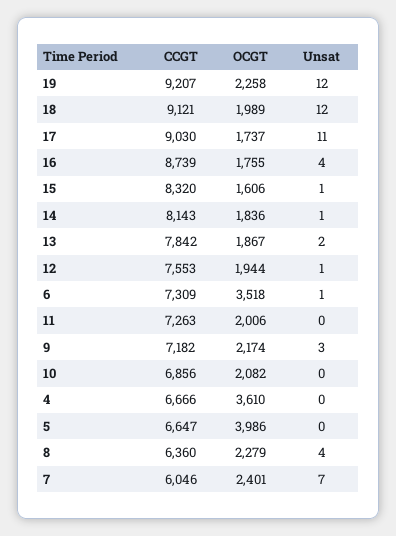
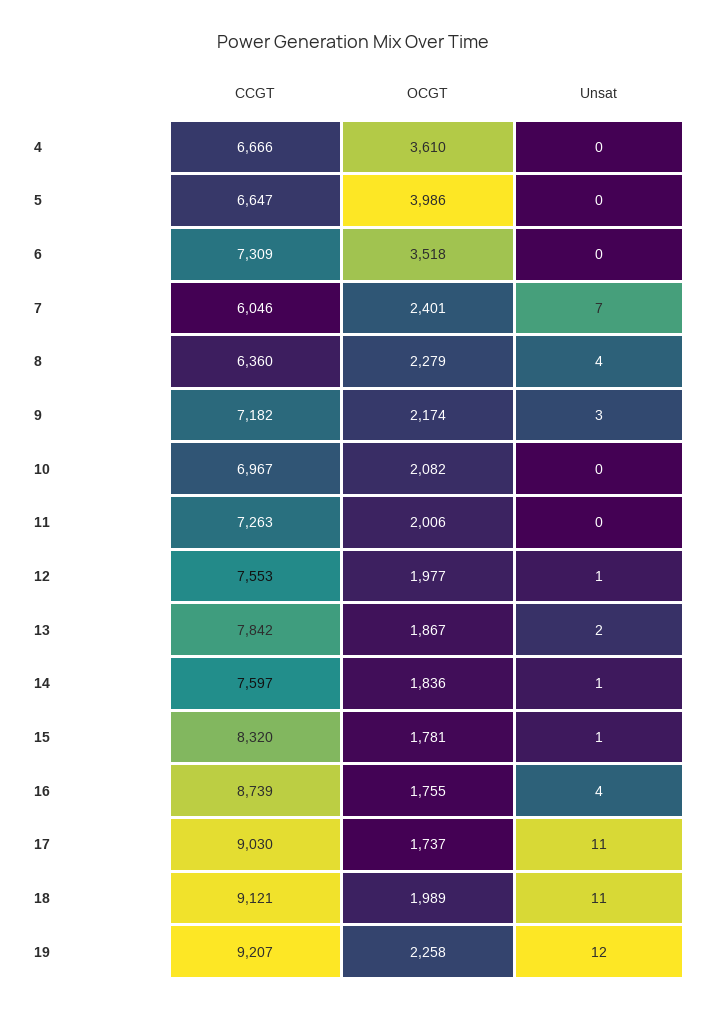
Unsat, 18: 12 -> 11
OCGT, 15: 1606 -> 1781
CCGT, 14: 8143 -> 7597
OCGT, 12: 1944 -> 1977
Unsat, 6: 1 -> 0
CCGT, 10: 6856 -> 6967

